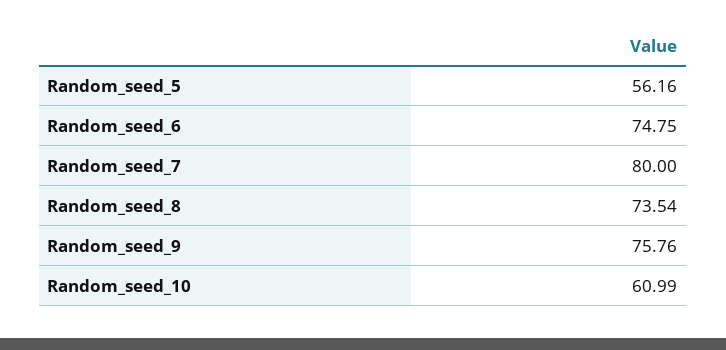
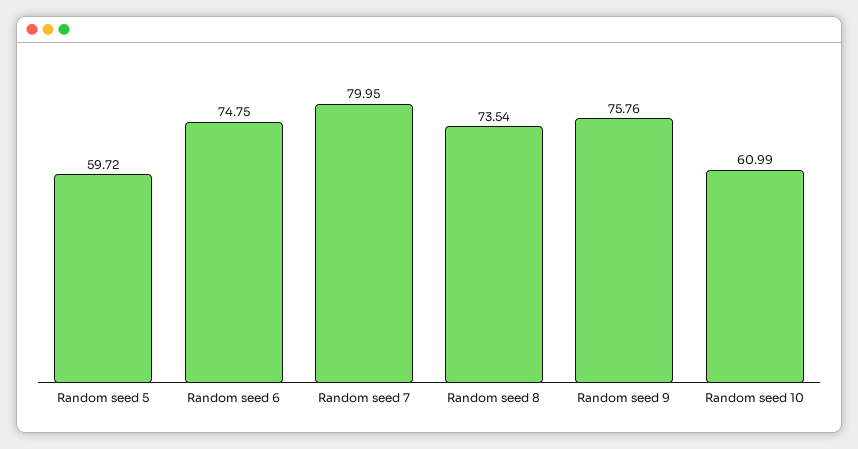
Random_seed_5: 56.16 -> 59.72
Random_seed_7: 80 -> 79.95

